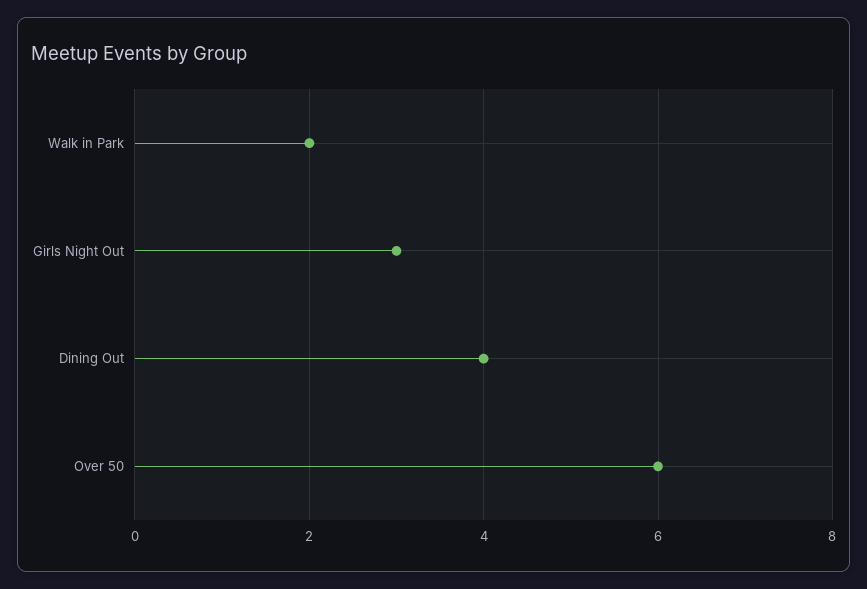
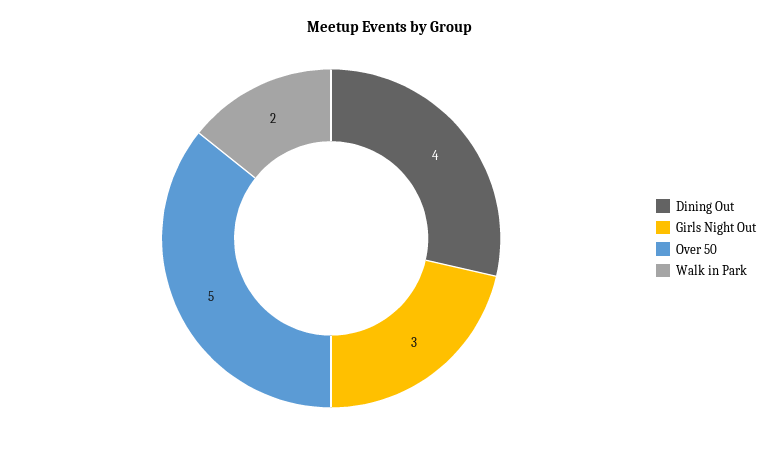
Over 50: 6 -> 5

